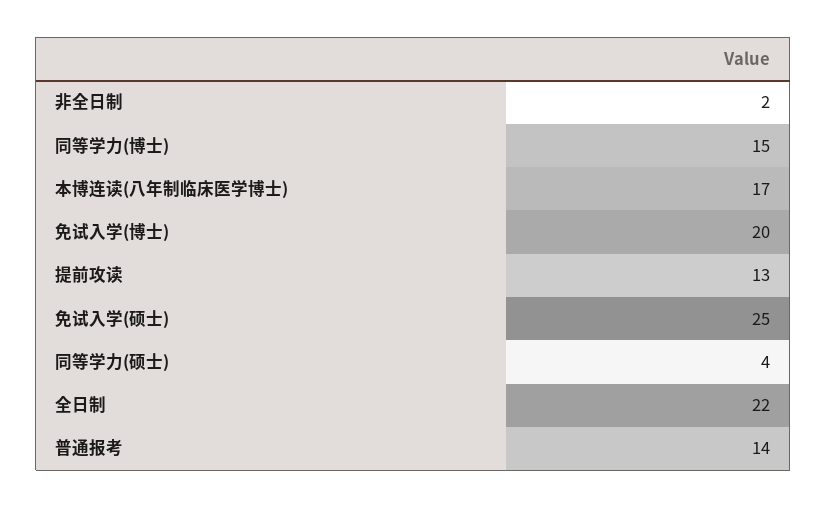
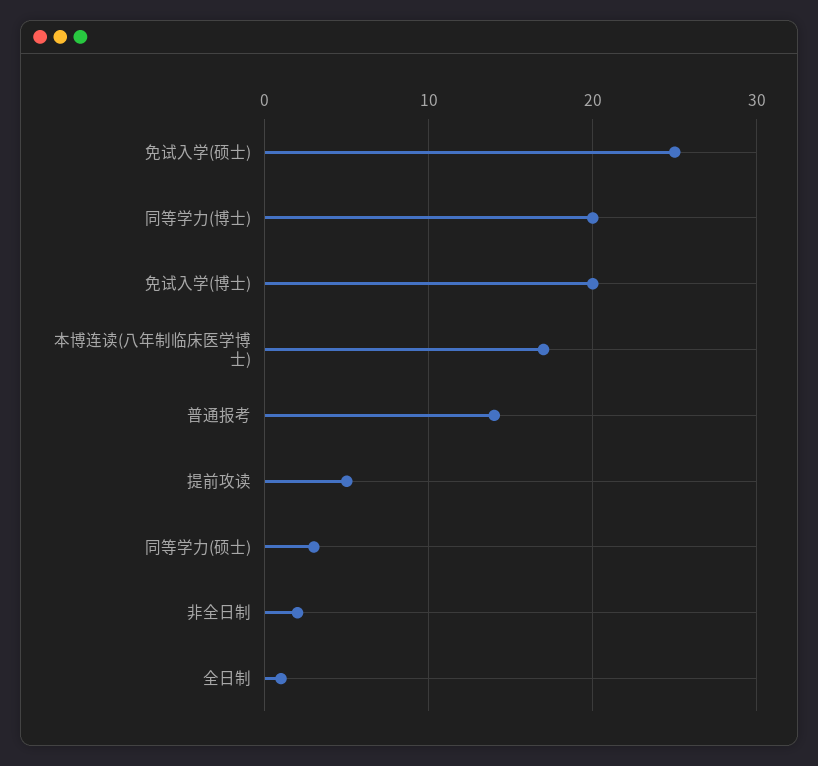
同等学力(博士): 15 -> 20
提前攻读: 13 -> 5
同等学力(硕士): 4 -> 3
全日制: 22 -> 1

